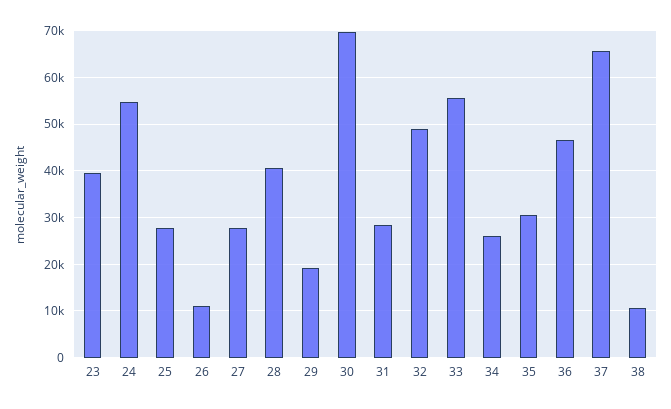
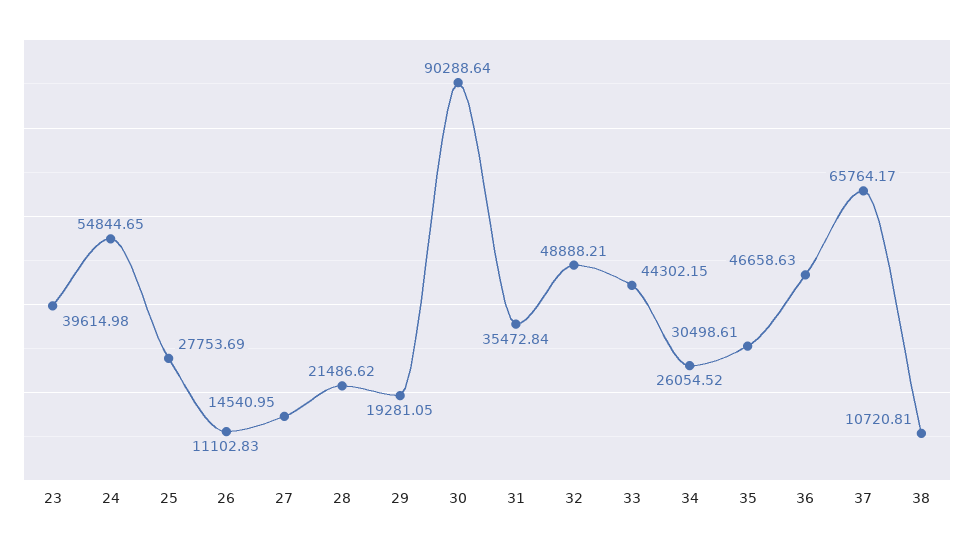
27: 28000 -> 14540.95
28: 40000 -> 21486.62
30: 70000 -> 90288.64
31: 28000 -> 35472.84
33: 56000 -> 44302.15

